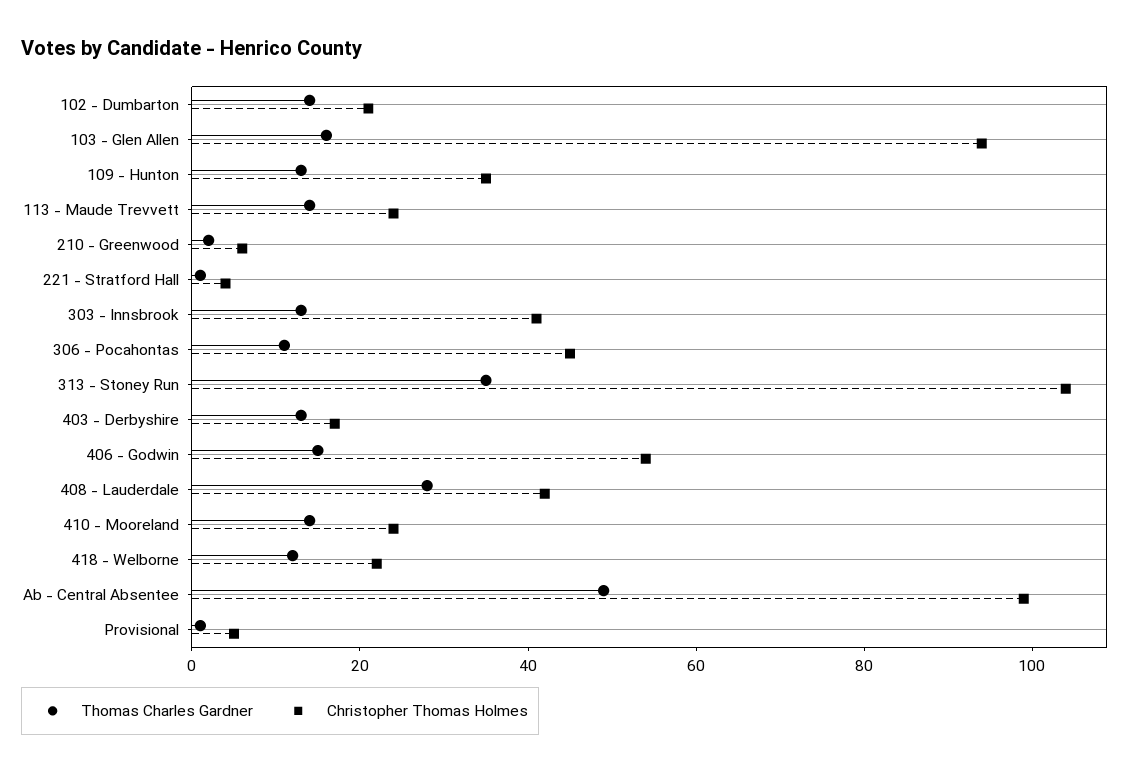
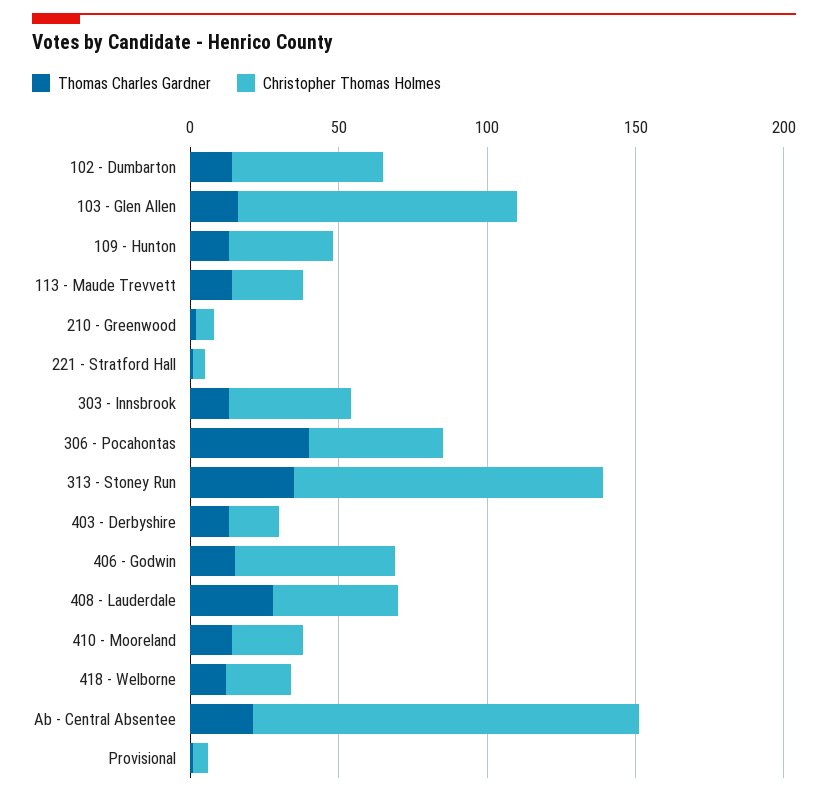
Christopher Thomas Holmes, 102 - Dumbarton: 20 -> 50
Thomas Charles Gardner, 306 - Pocahontas: 10 -> 40
Thomas Charles Gardner, Ab - Central Absentee: 50 -> 20
Christopher Thomas Holmes, Ab - Central Absentee: 100 -> 130

